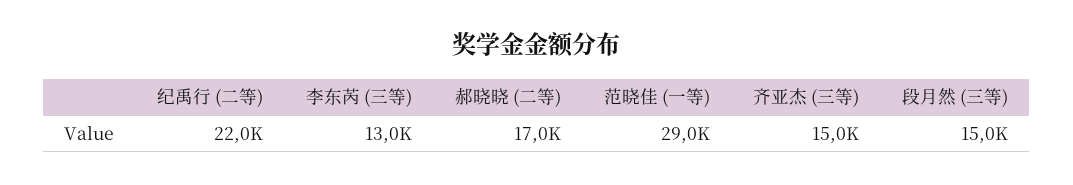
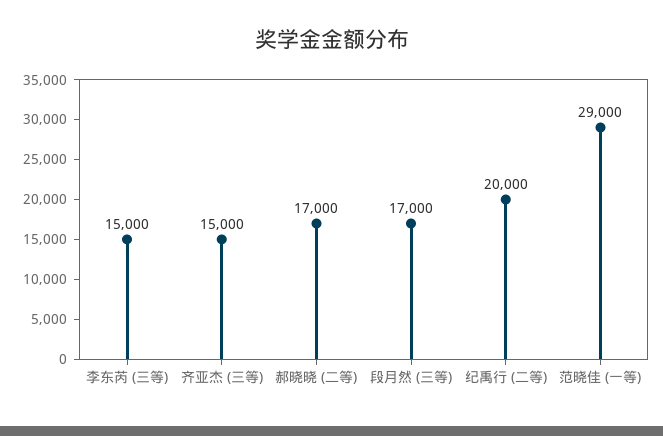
纪禹行 (二等): 22000 -> 20000
李东芮 (三等): 13000 -> 15000
段月然 (三等): 15000 -> 17000

